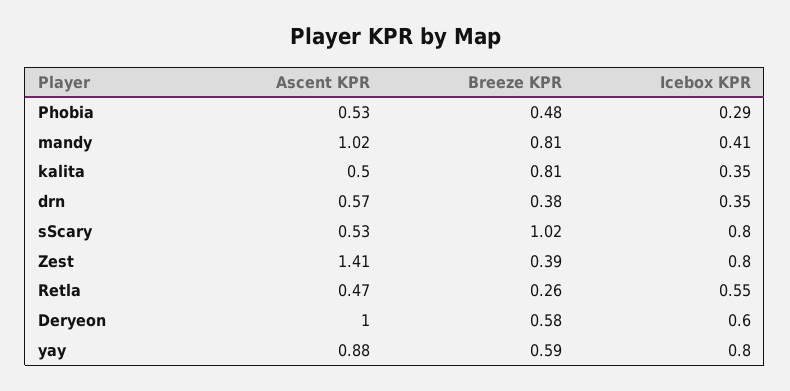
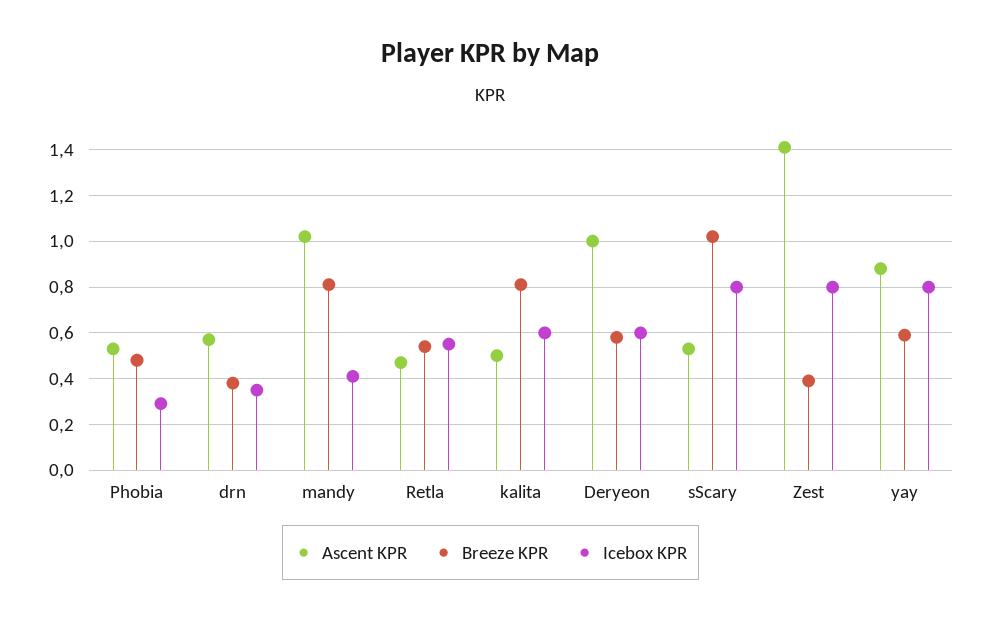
Icebox KPR, kalita: 0.35 -> 0.6
Breeze KPR, Retla: 0.26 -> 0.55

